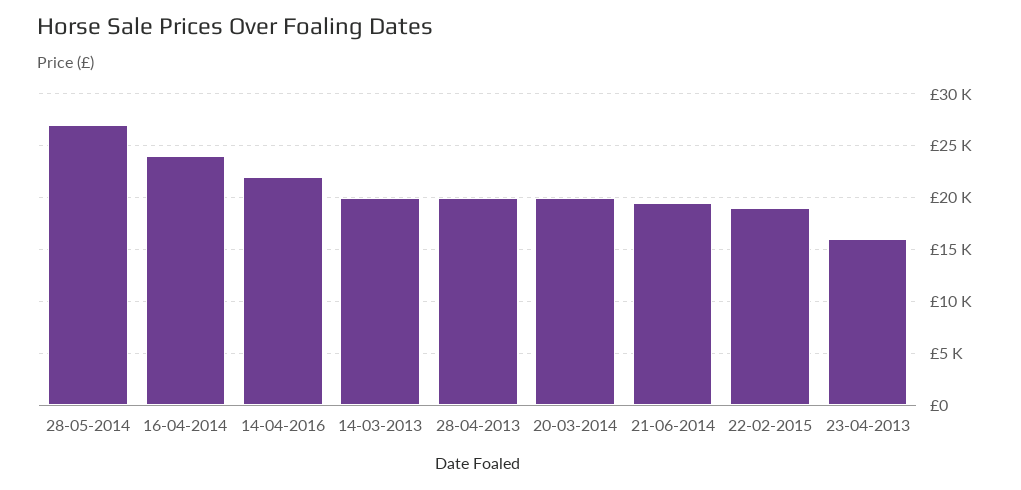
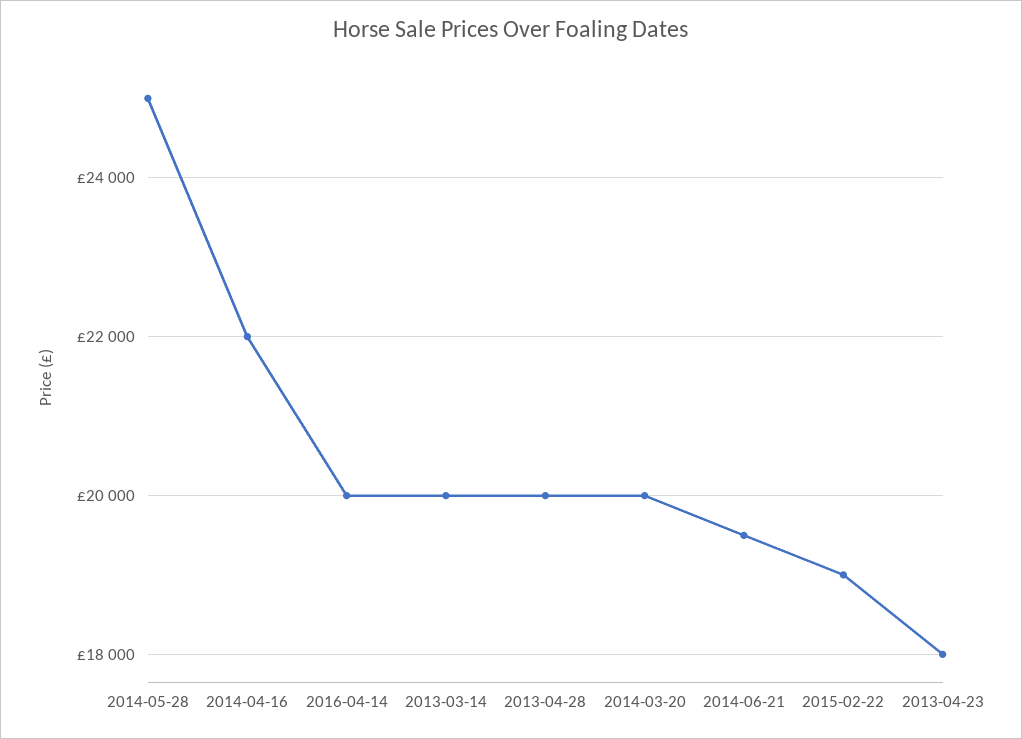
28-05-2014: 27000 -> 25000
16-04-2014: 24000 -> 22000
14-04-2016: 22000 -> 20000
23-04-2013: 16000 -> 18000

